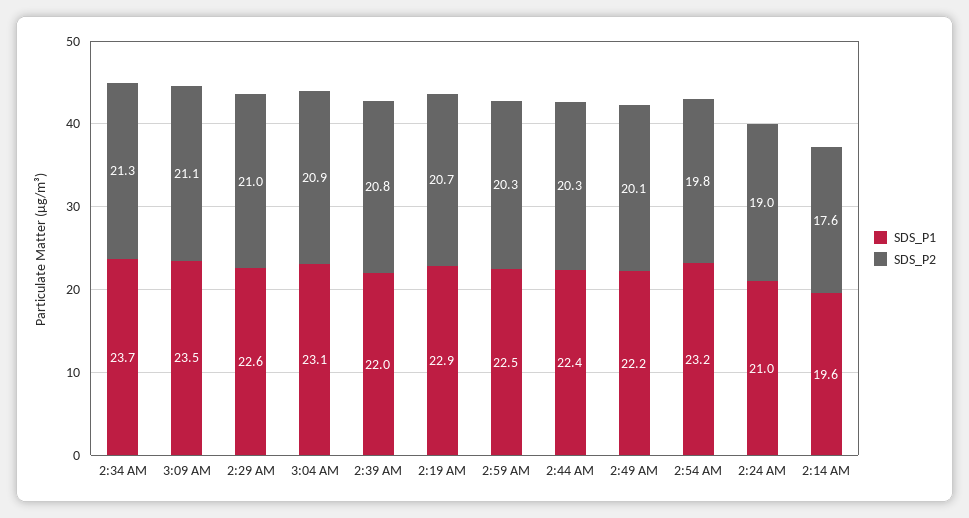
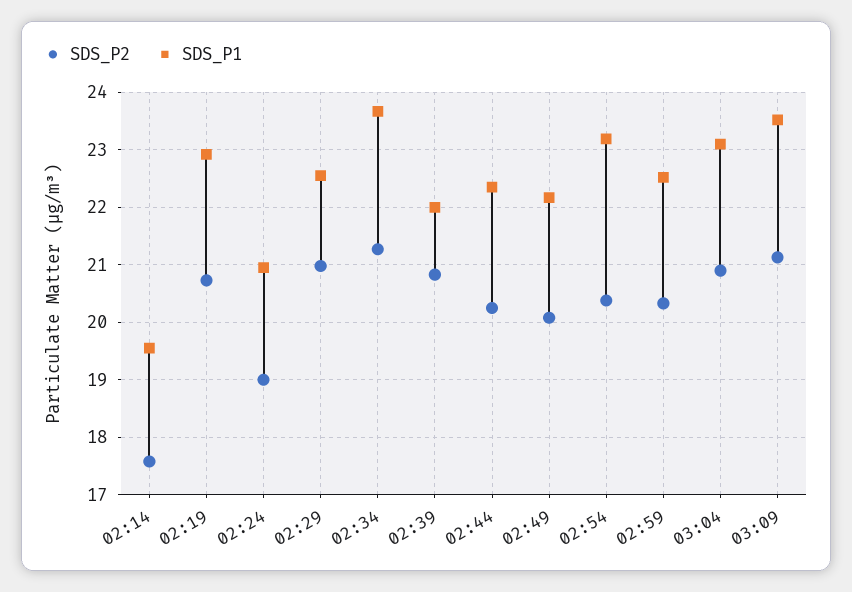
SDS_P2, 2:54 AM: 19.8 -> 20.4

